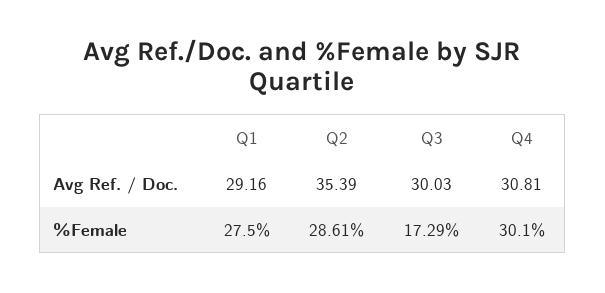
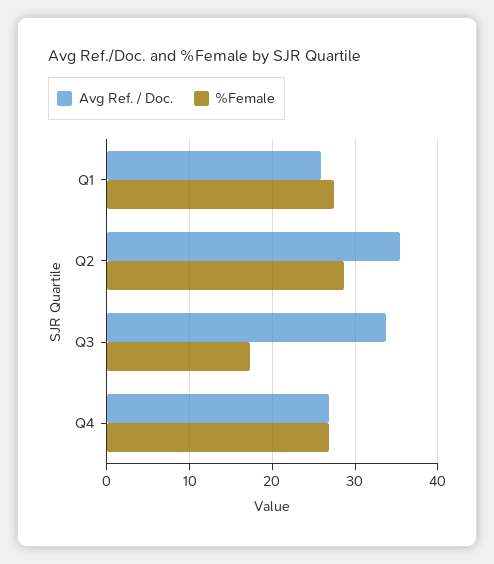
Avg Ref. / Doc., Q1: 29.16 -> 26
Avg Ref. / Doc., Q3: 30.03 -> 34
Avg Ref. / Doc., Q4: 30.81 -> 27
%Female, Q4: 30.1 -> 27

